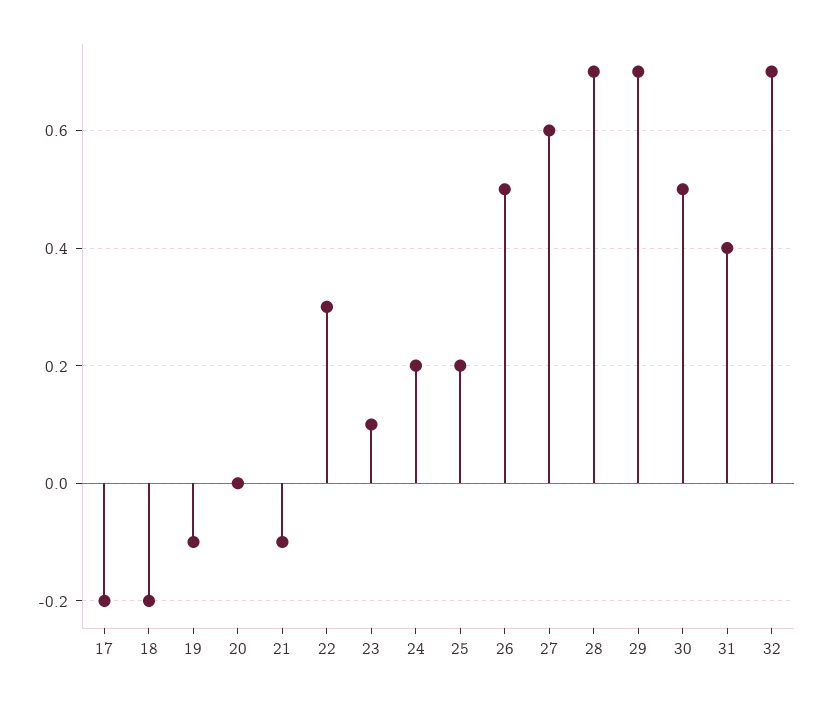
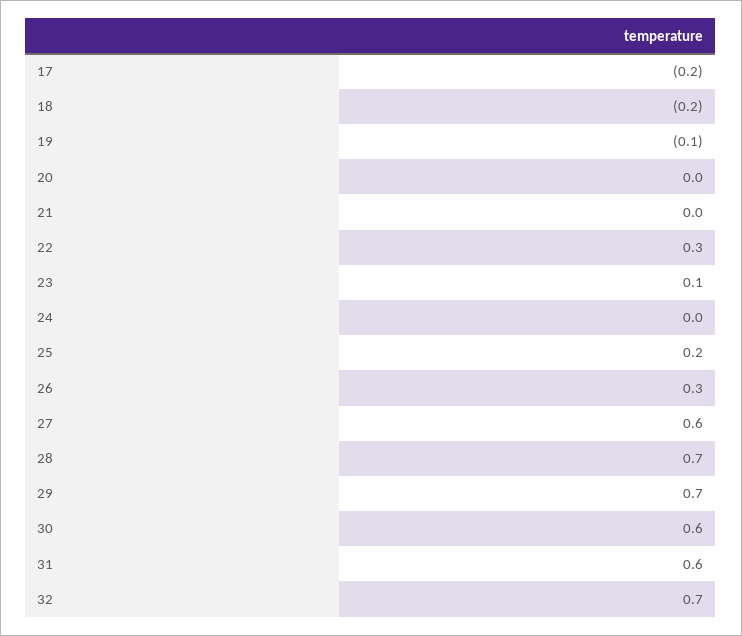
21: -0.1 -> 0
24: 0.2 -> 0
26: 0.5 -> 0.3
30: 0.5 -> 0.6
31: 0.4 -> 0.6

